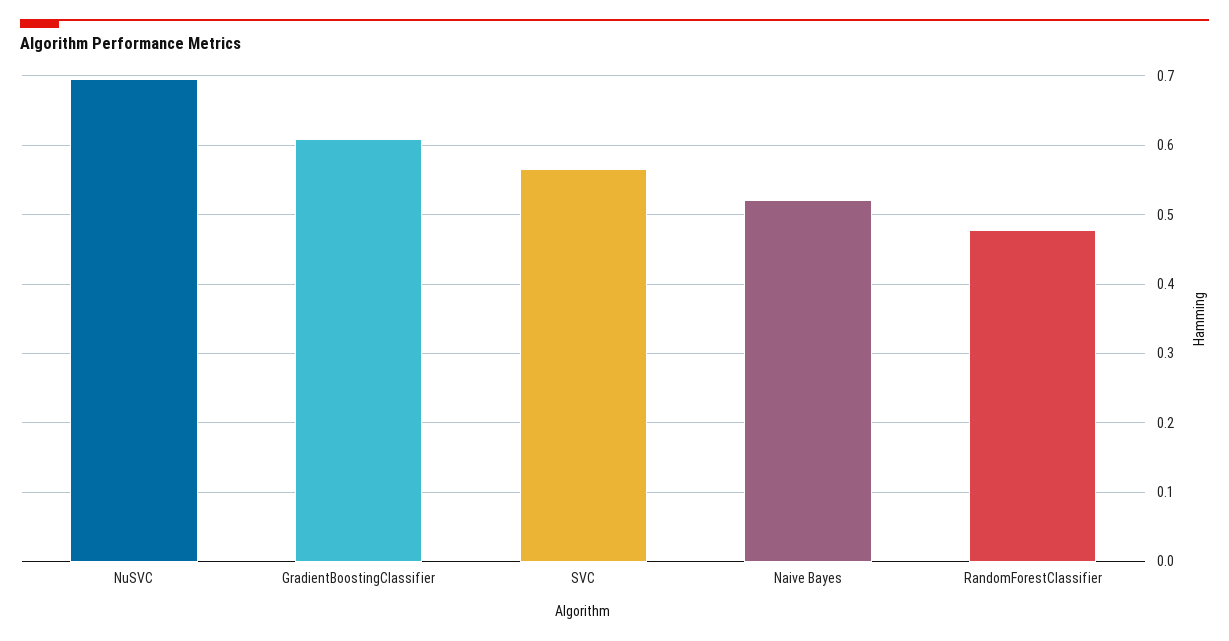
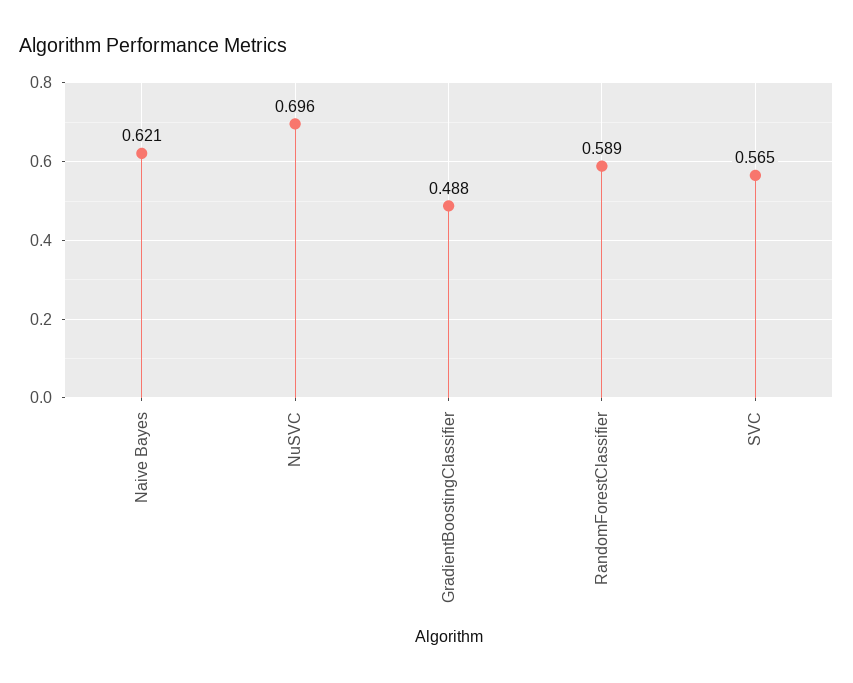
GradientBoostingClassifier: 0.61 -> 0.488
Naive Bayes: 0.52 -> 0.621
RandomForestClassifier: 0.48 -> 0.589

